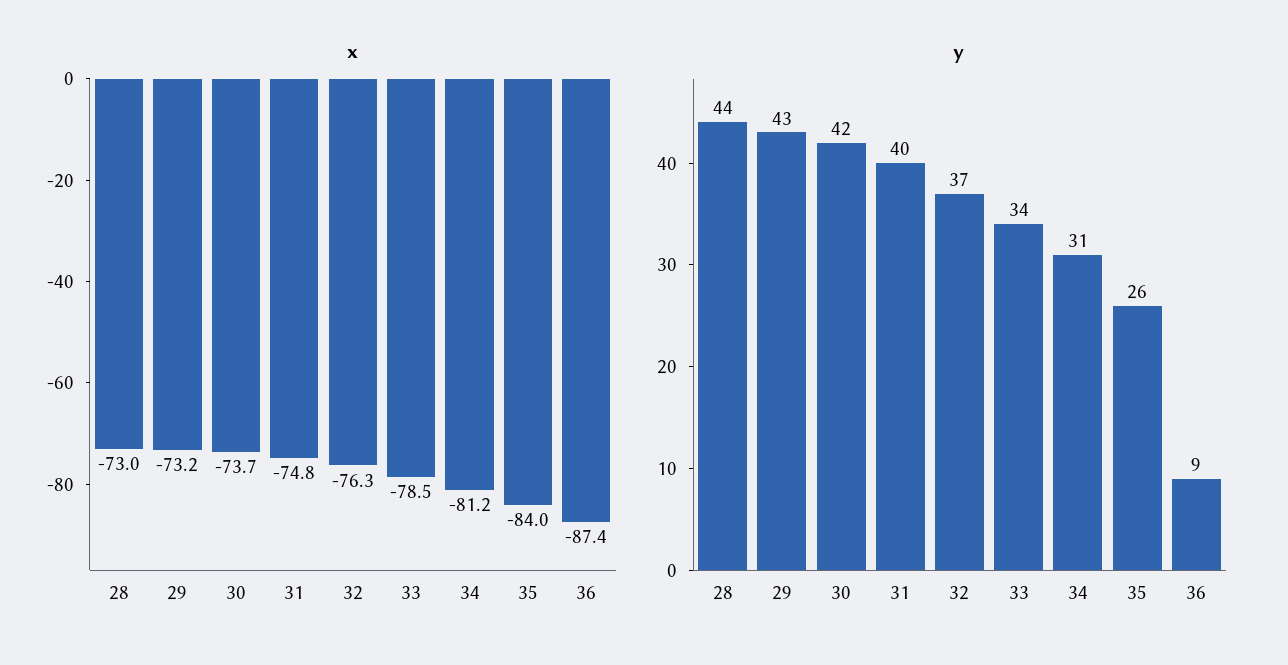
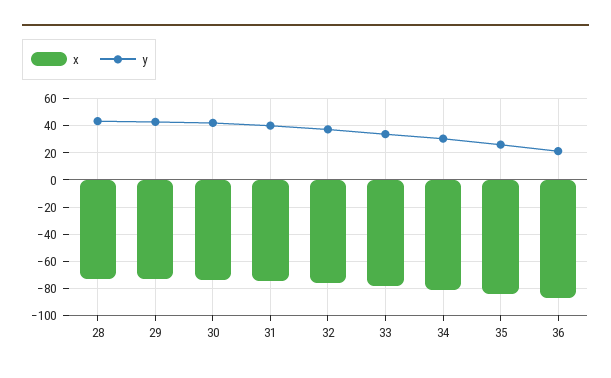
y, 36: 9 -> 20

